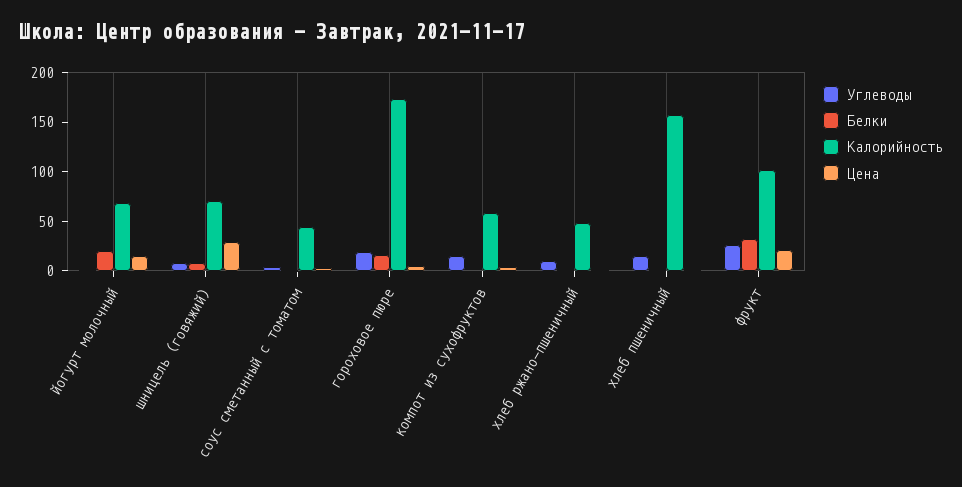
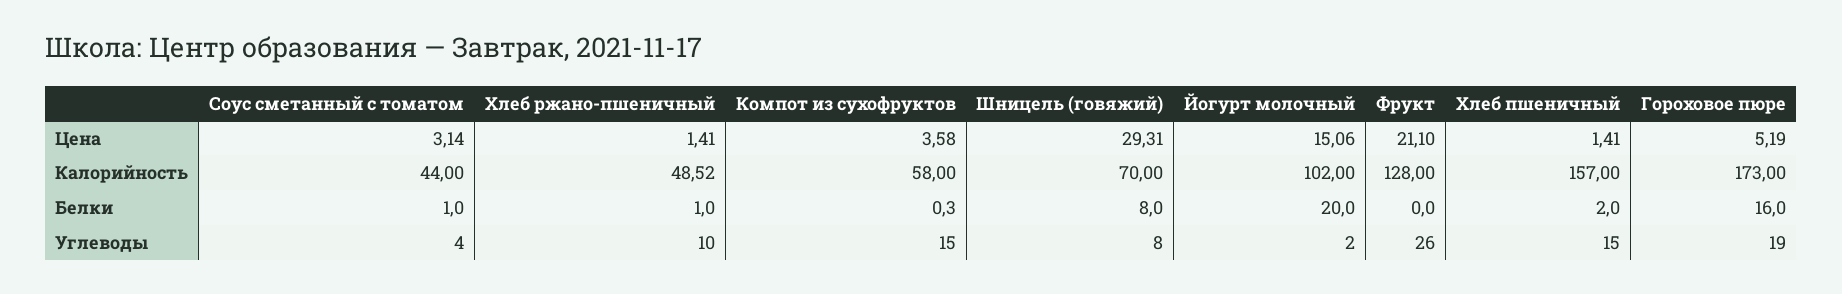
Калорийность, йогурт молочный: 70 -> 102
Белки, фрукт: 30 -> 0
Калорийность, фрукт: 100 -> 128

